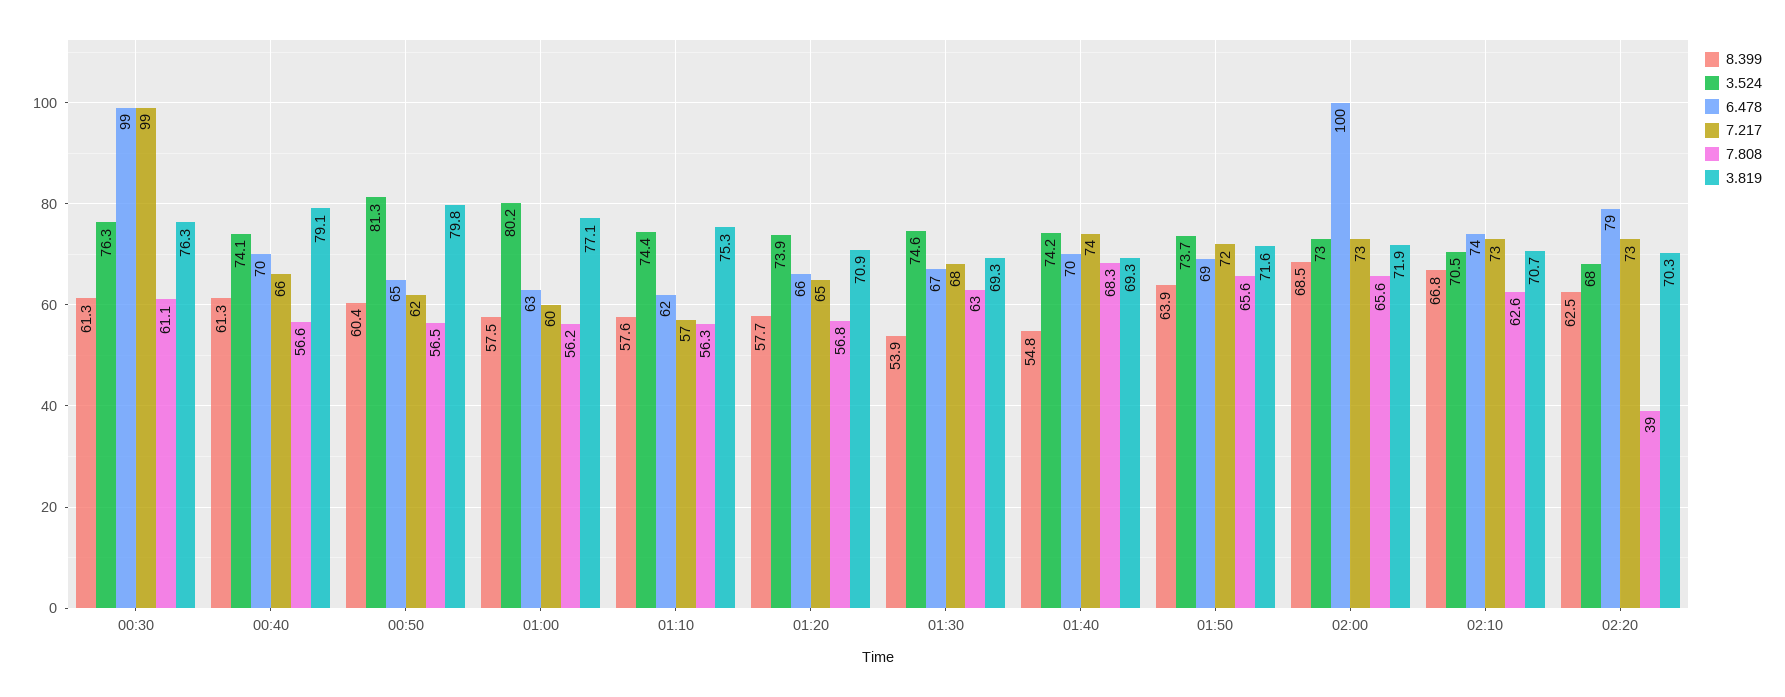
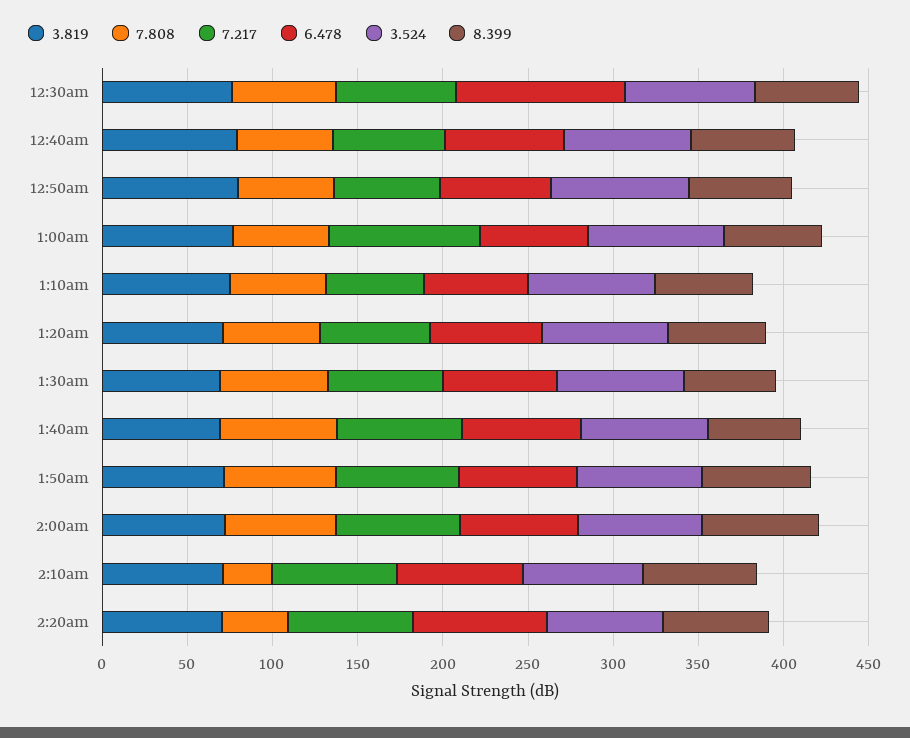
7.217, 00:30: 99 -> 70
7.217, 01:00: 60 -> 90
6.478, 02:00: 100 -> 70
7.808, 02:10: 62.6 -> 30

